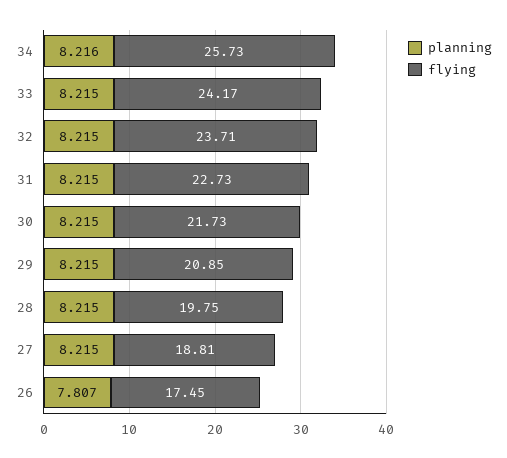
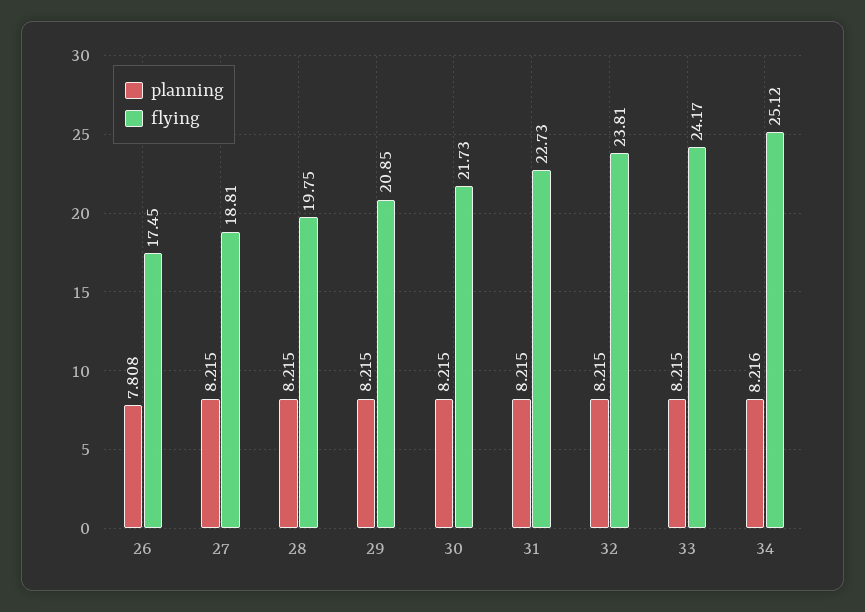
flying, 34: 25.73 -> 25.12
flying, 32: 23.71 -> 23.81
planning, 26: 7.807 -> 7.808

